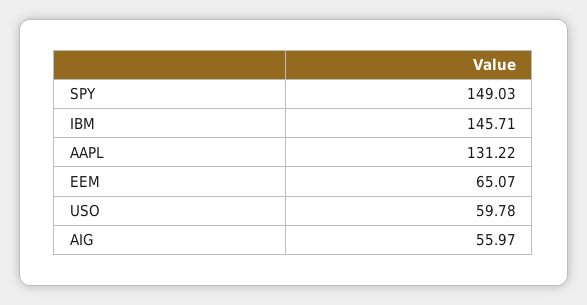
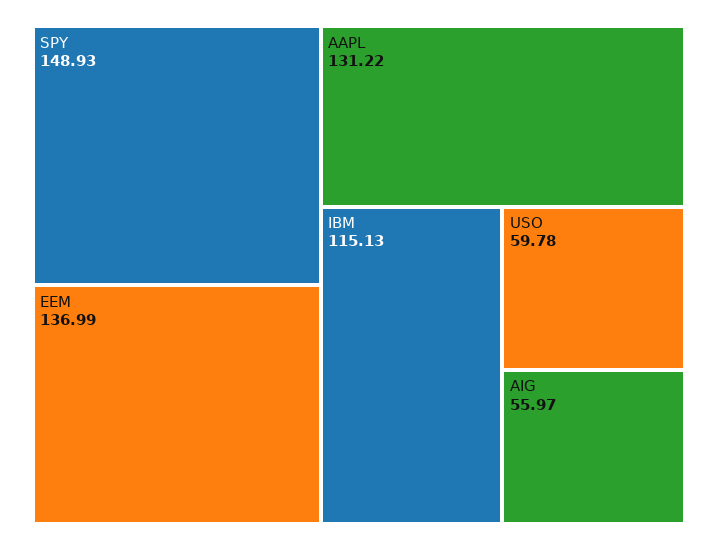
SPY: 149.03 -> 148.93
IBM: 145.71 -> 115.13
EEM: 65.07 -> 136.99

